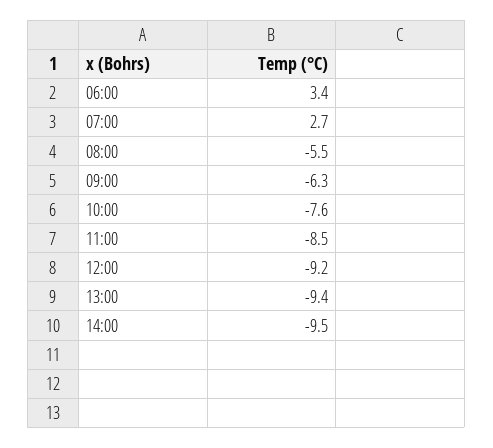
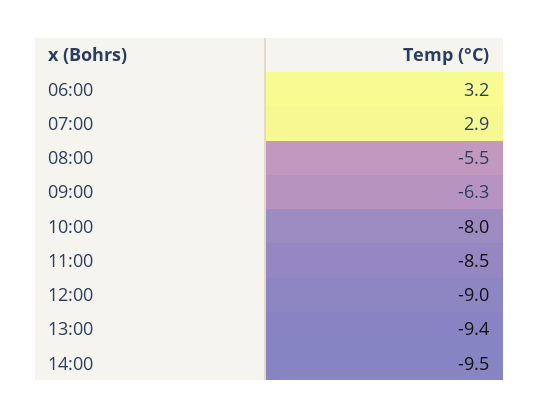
06:00: 3.4 -> 3.2
07:00: 2.7 -> 2.9
10:00: -7.6 -> -8
12:00: -9.2 -> -9

